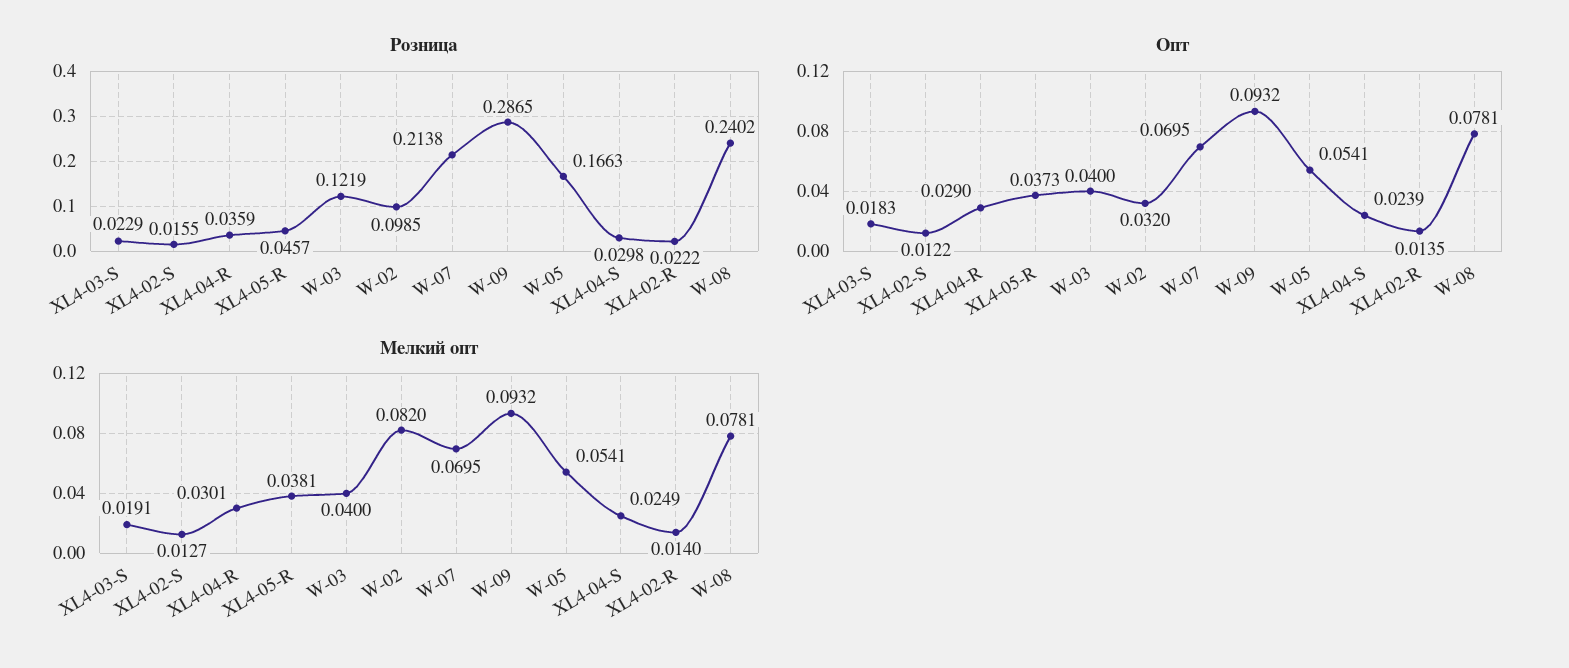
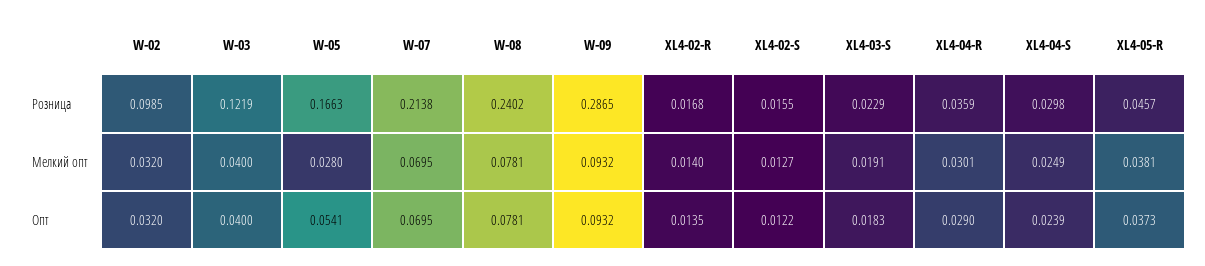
Розница, XL4-02-R: 0.0222 -> 0.0168
Мелкий опт, W-02: 0.082 -> 0.032
Мелкий опт, W-05: 0.0541 -> 0.028

